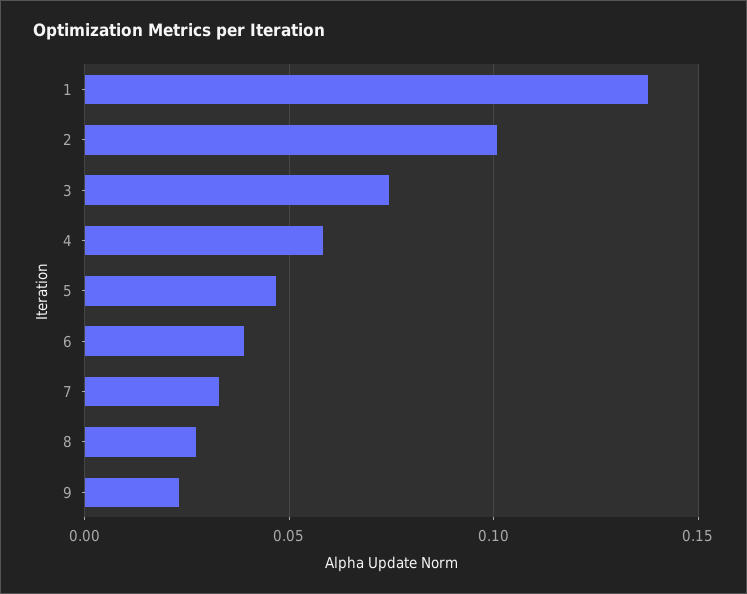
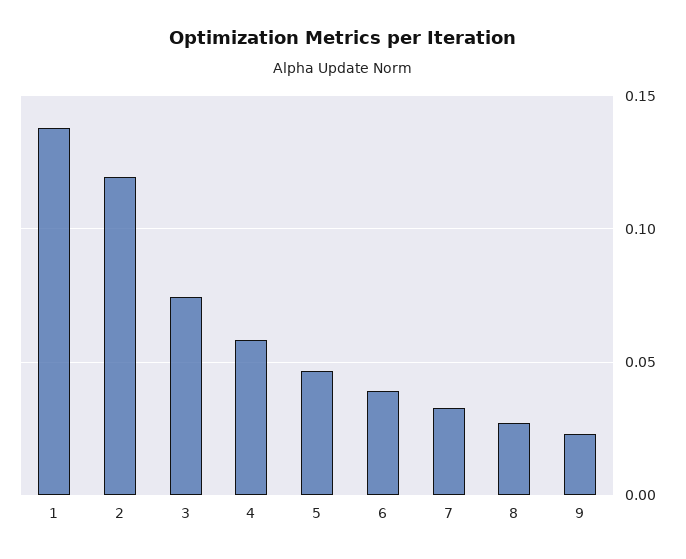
2: 0.1 -> 0.12

